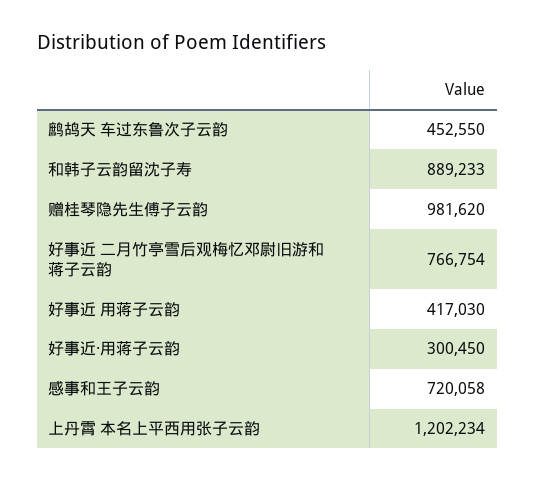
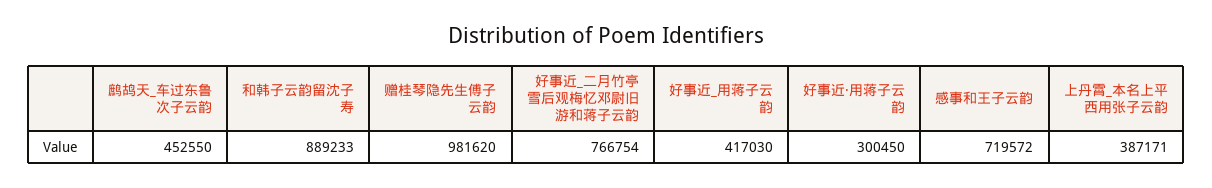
感事和王子云韵: 720058 -> 719572
上丹霄 本名上平西用张子云韵: 1202234 -> 387171

